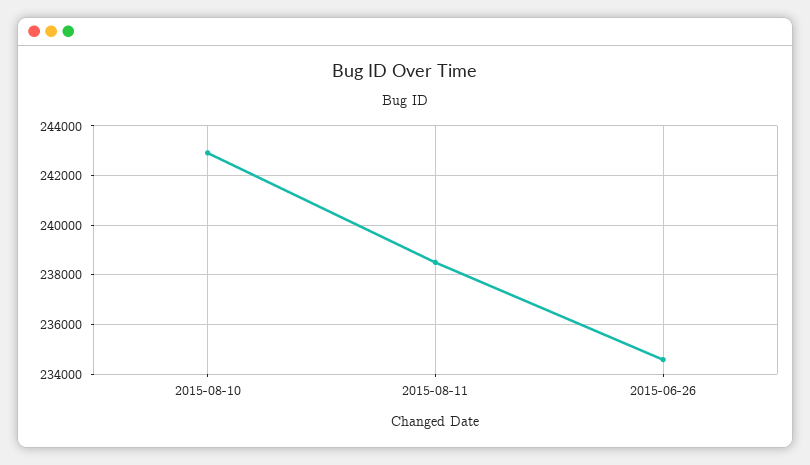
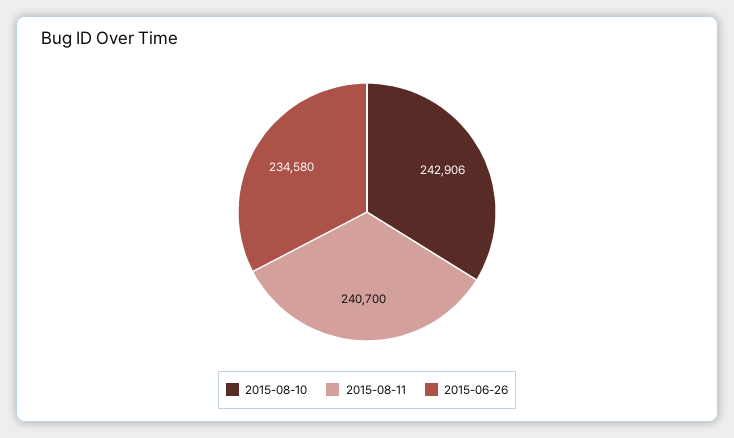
2015-08-11: 238500 -> 240700

